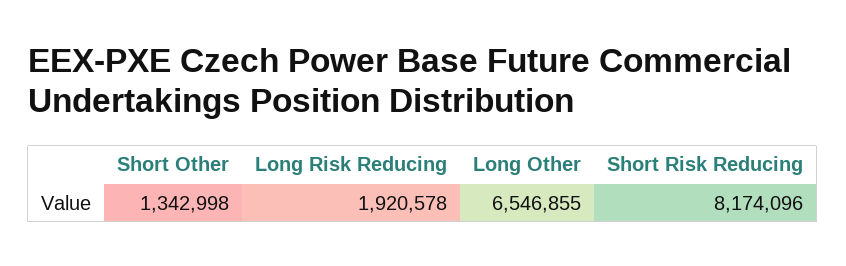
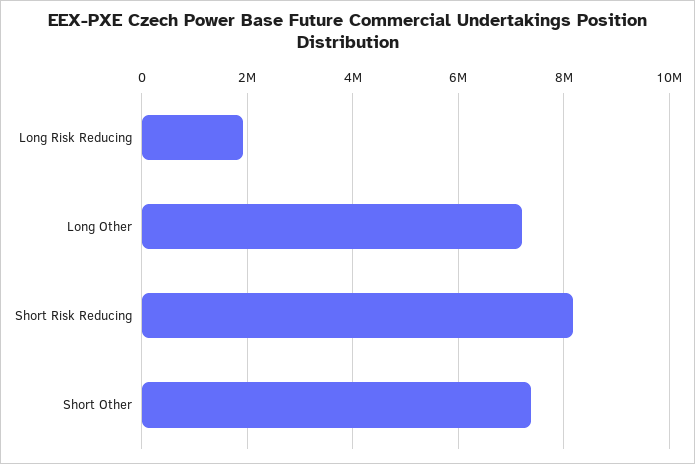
Short Other: 1342998 -> 7400000
Long Other: 6546855 -> 7200000

